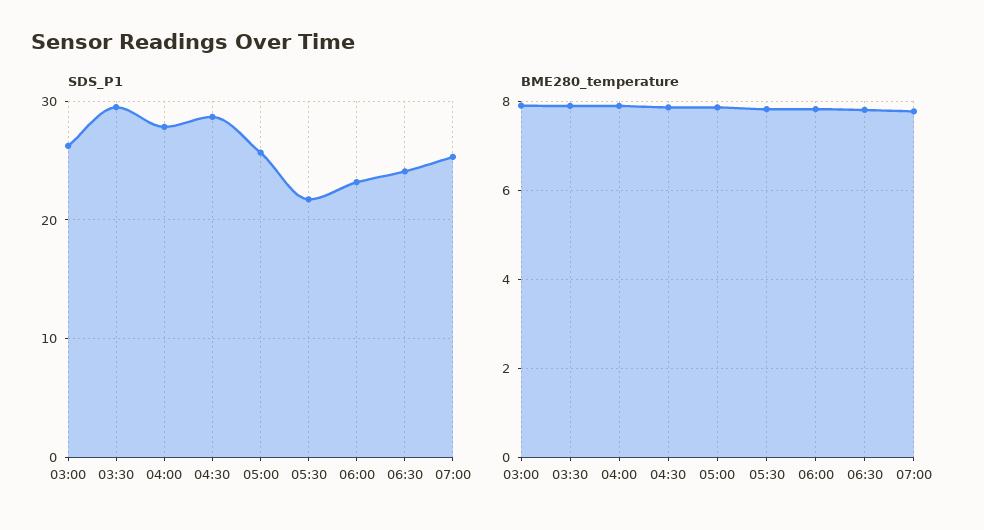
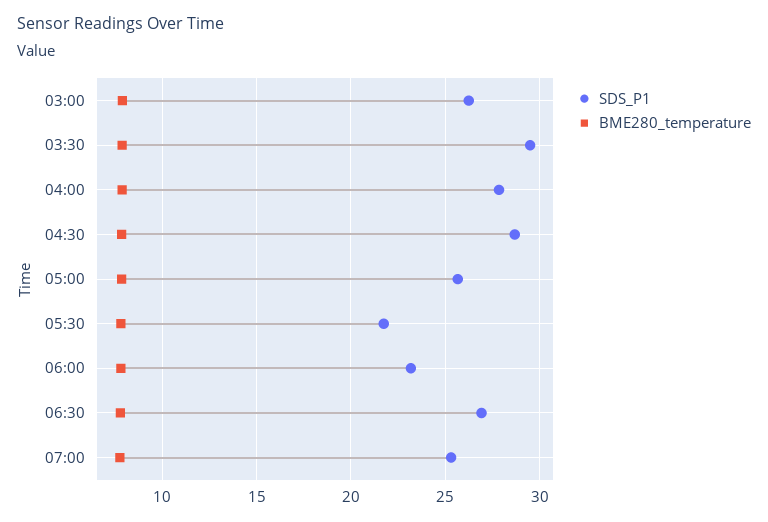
SDS_P1, 06:30: 24 -> 27

